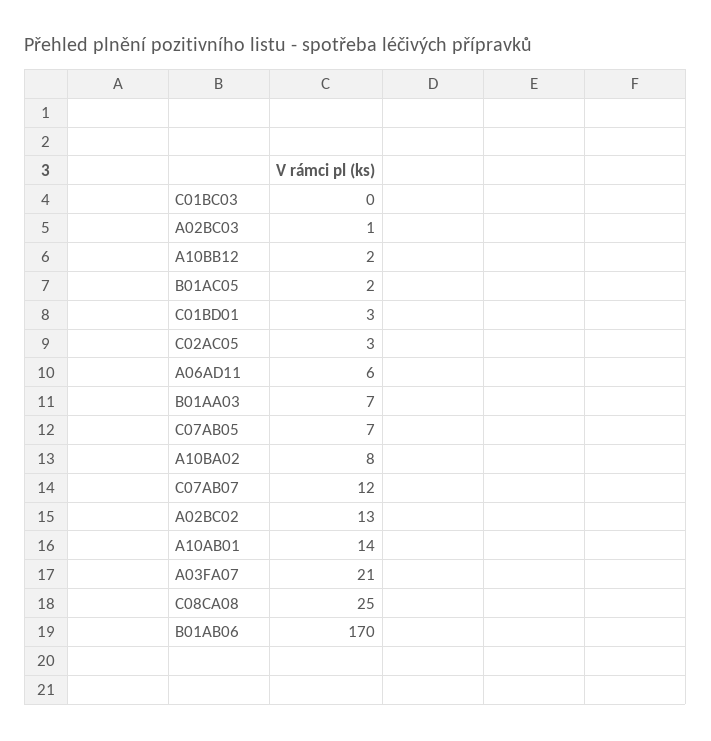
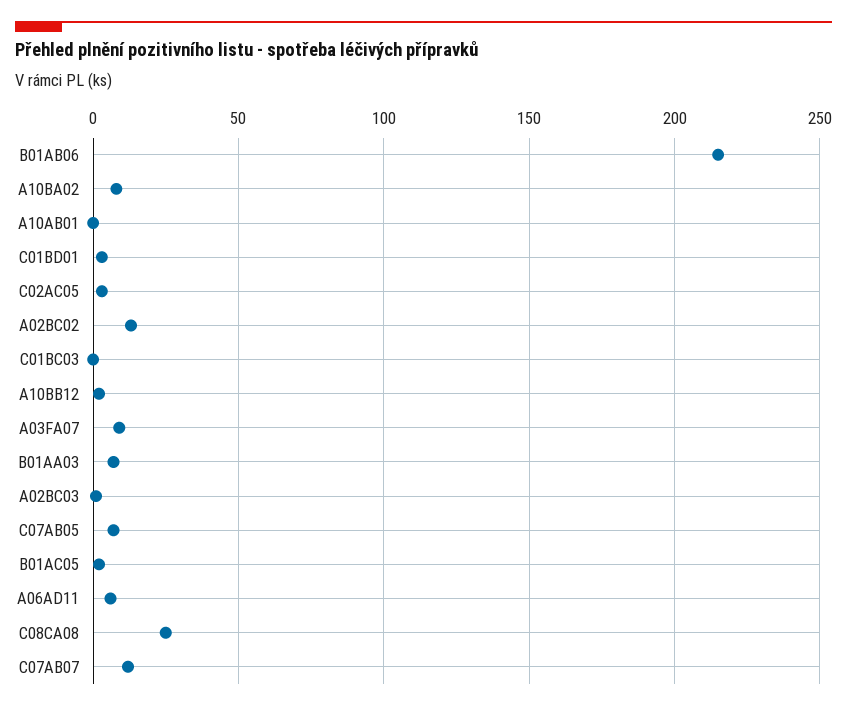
A10AB01: 14 -> 0
A03FA07: 21 -> 10
B01AB06: 170 -> 215

